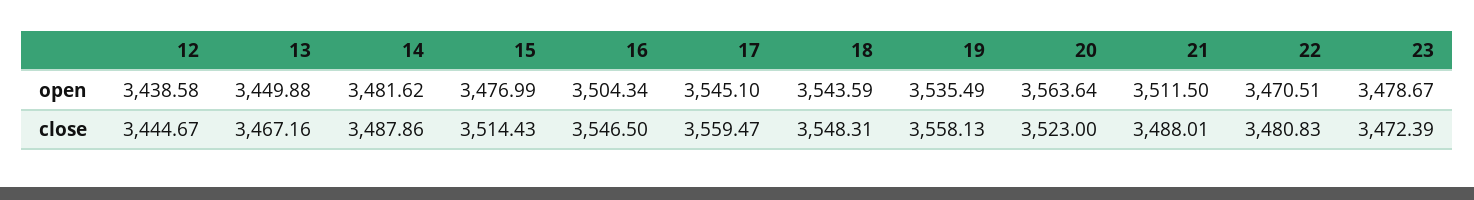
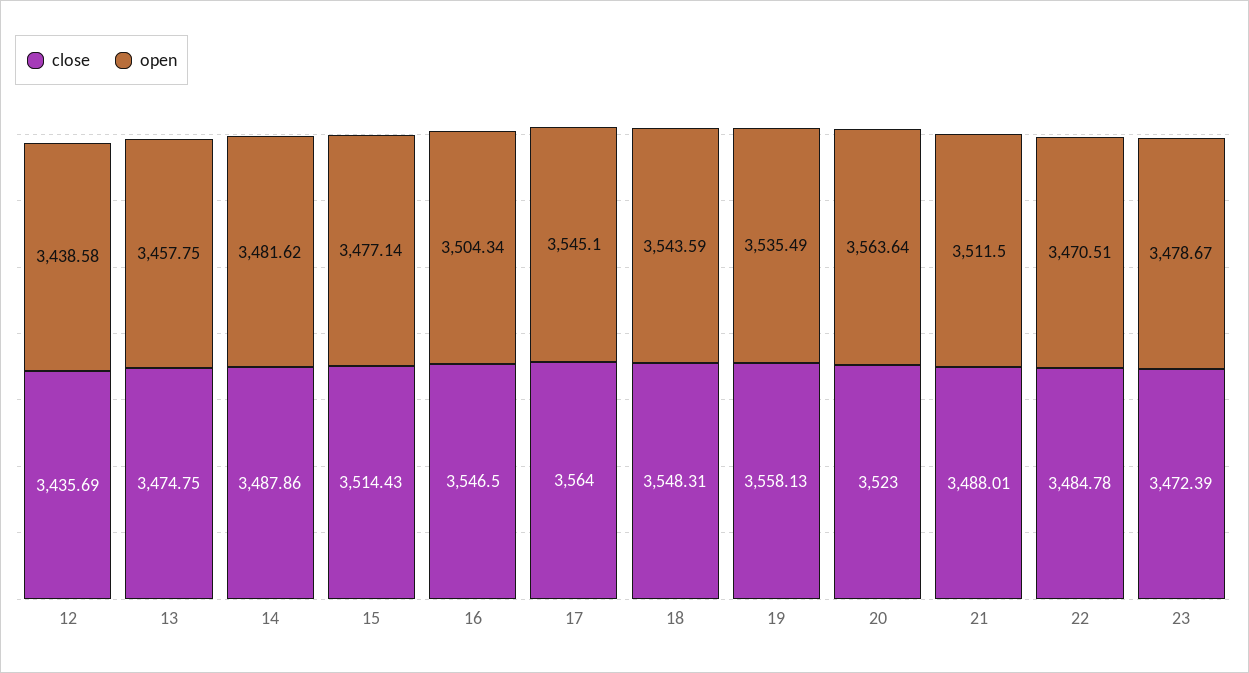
open, 13: 3449.88 -> 3457.75
open, 15: 3476.99 -> 3477.14
close, 12: 3444.67 -> 3435.69
close, 13: 3467.16 -> 3474.75
close, 17: 3559.47 -> 3564
close, 22: 3480.83 -> 3484.78

